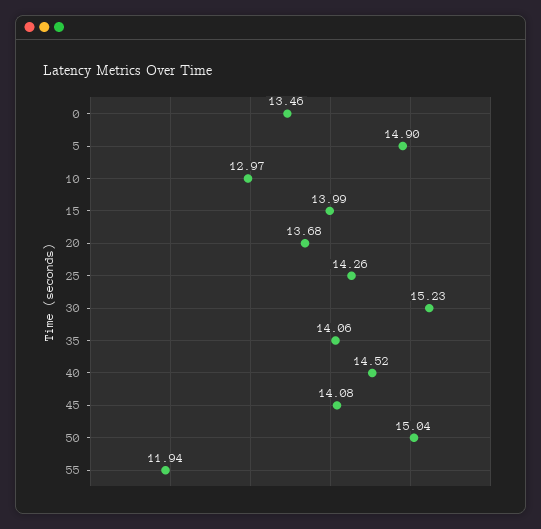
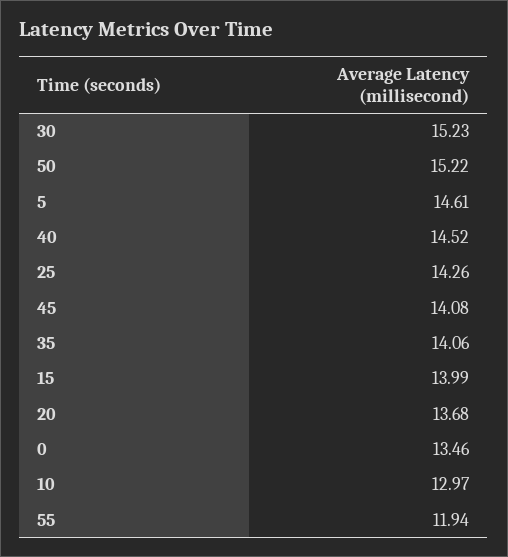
5: 14.9 -> 14.61
50: 15.04 -> 15.22

